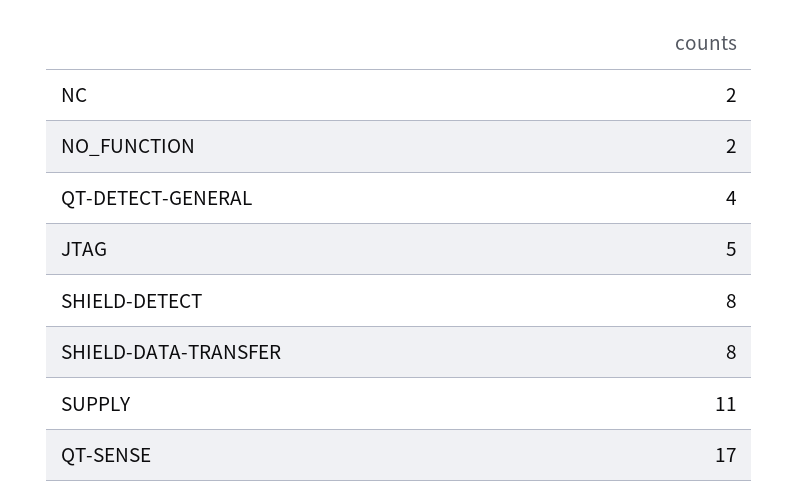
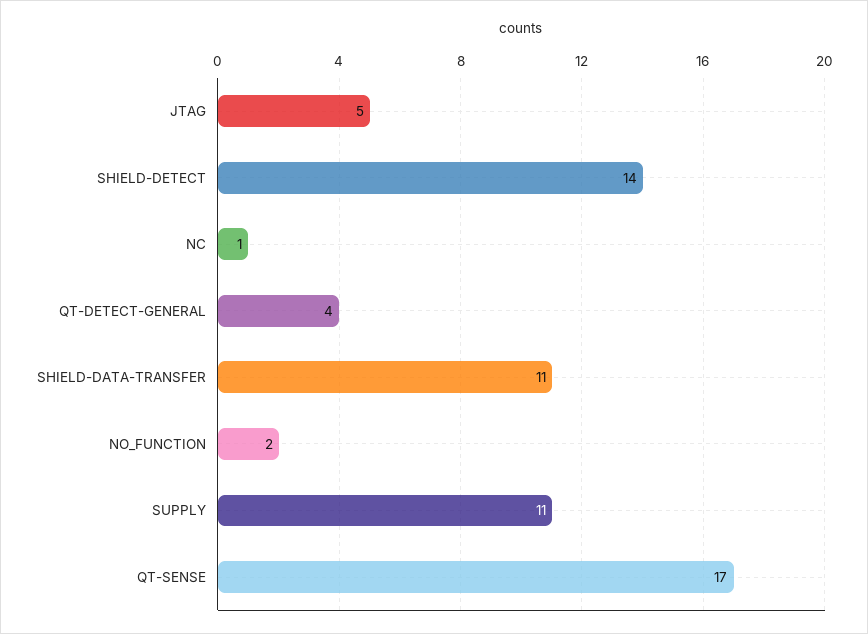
NC: 2 -> 1
SHIELD-DETECT: 8 -> 14
SHIELD-DATA-TRANSFER: 8 -> 11

